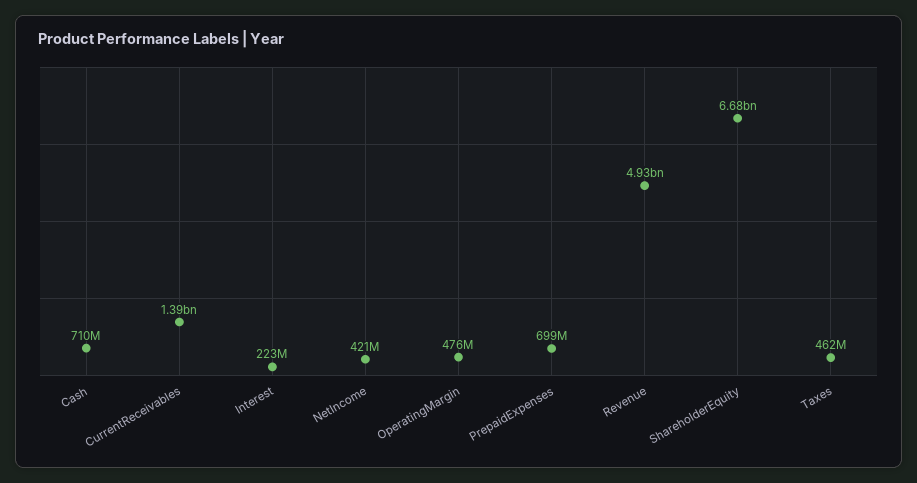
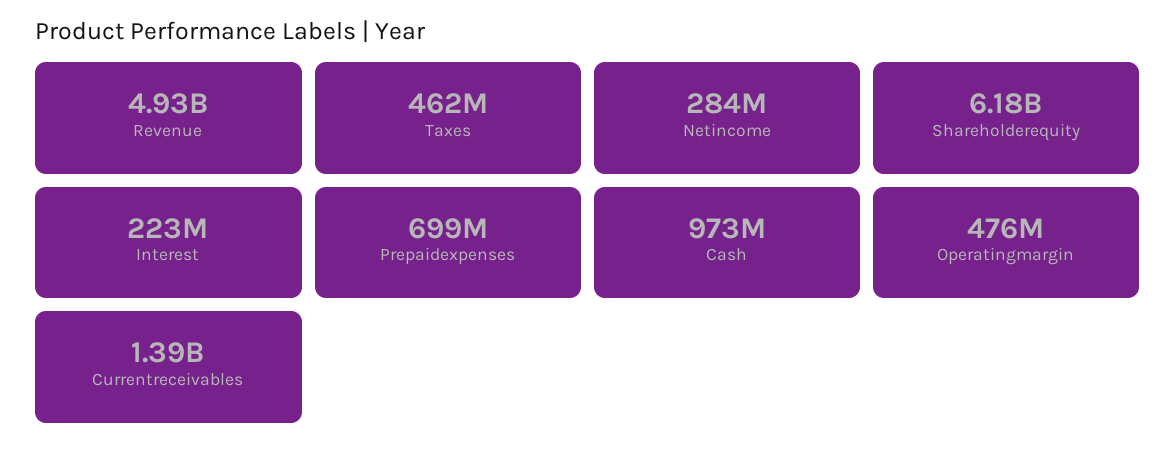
Cash: 710000000 -> 973000000
NetIncome: 421000000 -> 284000000
ShareholderEquity: 6680000000 -> 6180000000

